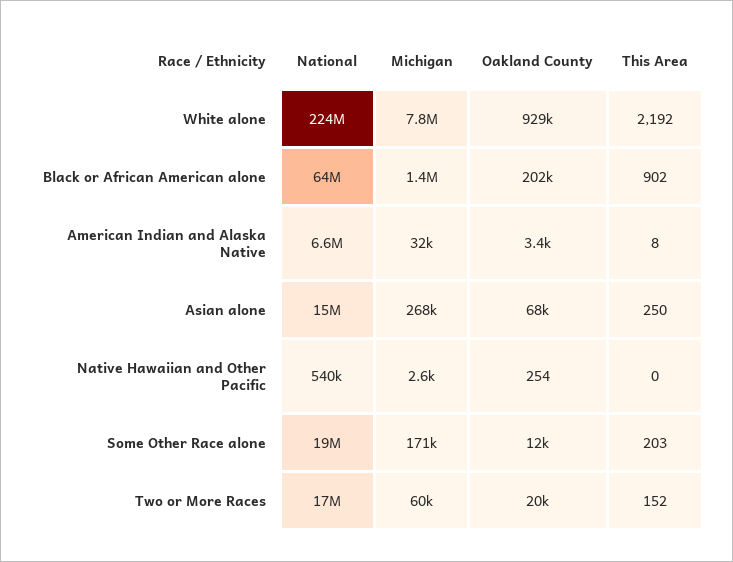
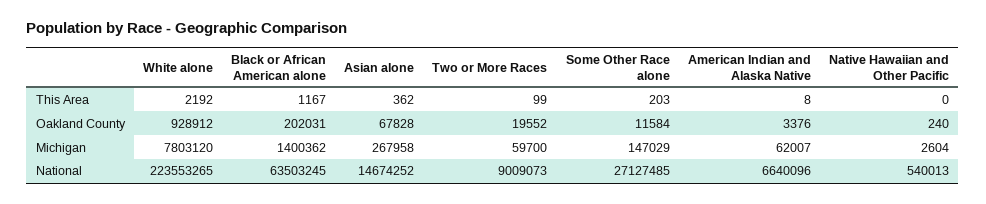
This Area, Black or African American alone: 902 -> 1167
Michigan, American Indian and Alaska Native: 32000 -> 62007
This Area, Asian alone: 250 -> 362
Oakland County, Native Hawaiian and Other Pacific: 254 -> 240
National, Some Other Race alone: 19000000 -> 27127485
Michigan, Some Other Race alone: 171000 -> 147029
National, Two or More Races: 17000000 -> 9009073
This Area, Two or More Races: 152 -> 99

